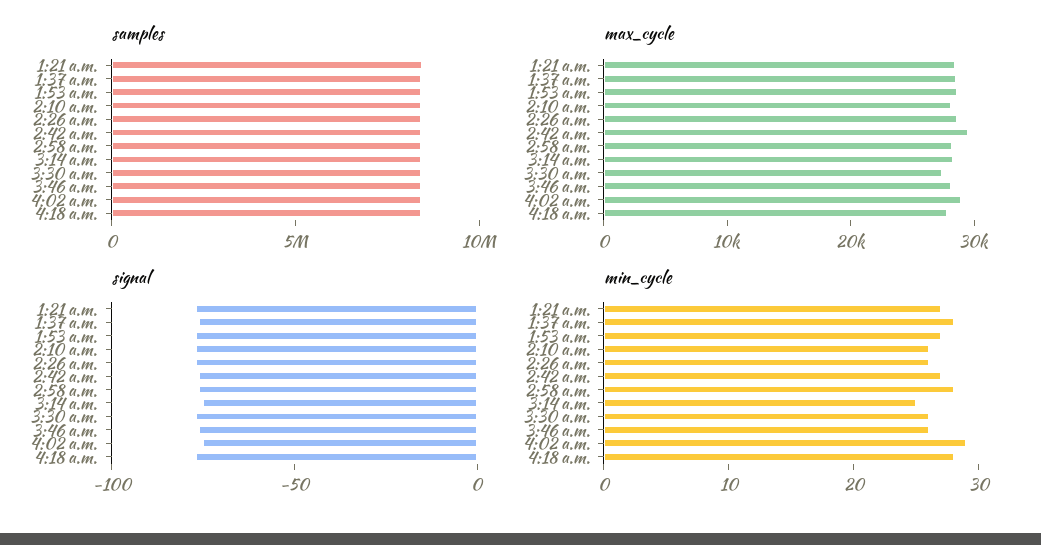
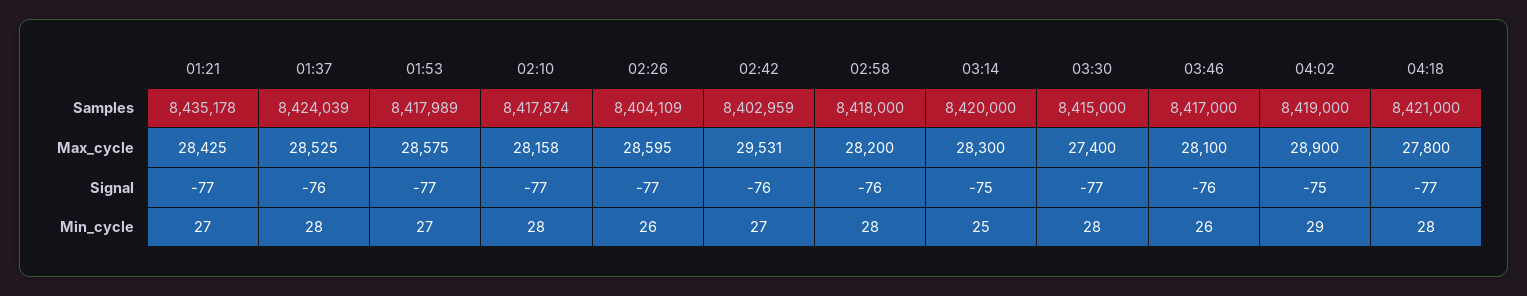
min_cycle, 2:10 a.m.: 26 -> 28
min_cycle, 3:30 a.m.: 26 -> 28

